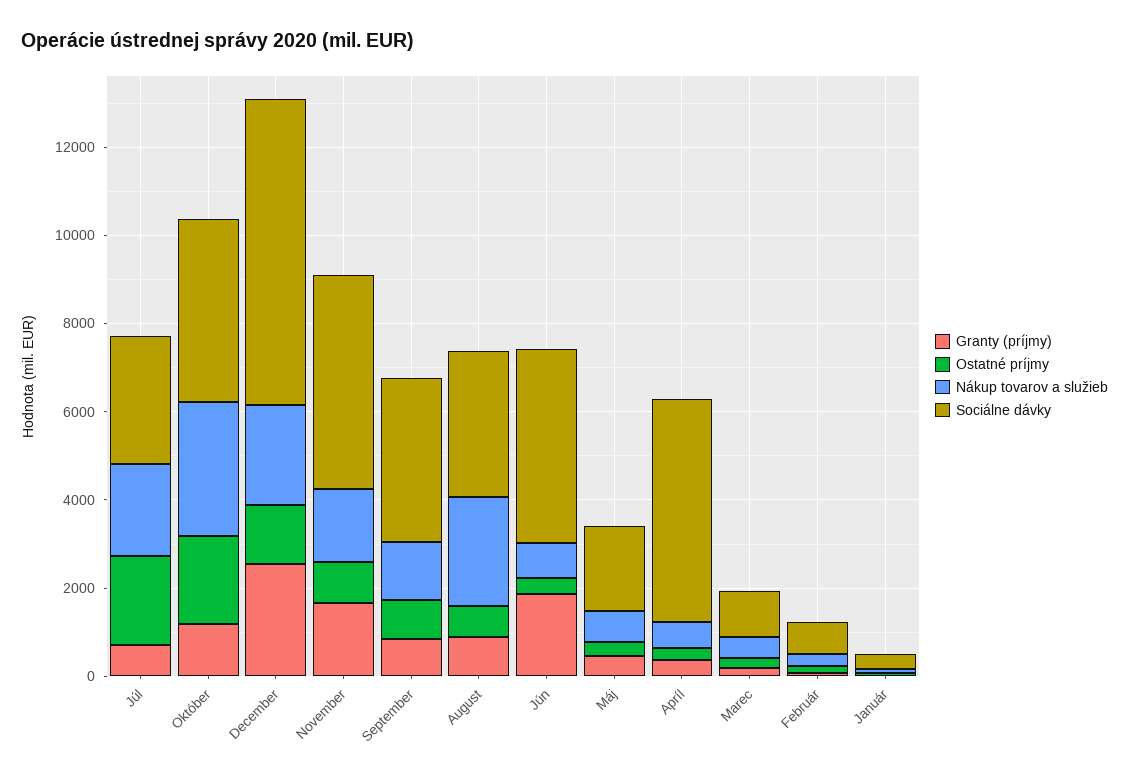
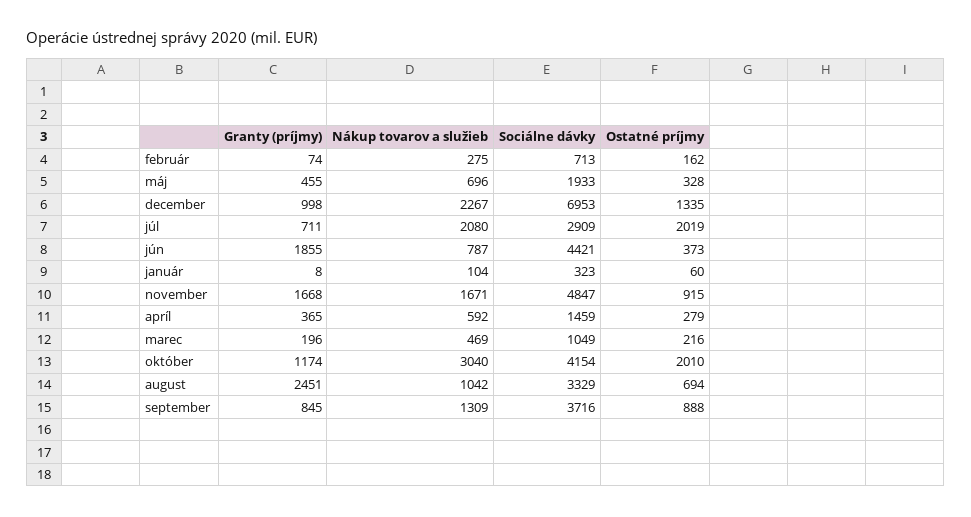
Granty (príjmy), December: 2500 -> 998
Granty (príjmy), August: 1000 -> 2451
Nákup tovarov a služieb, August: 2500 -> 1042
Sociálne dávky, Apríl: 5000 -> 1459

